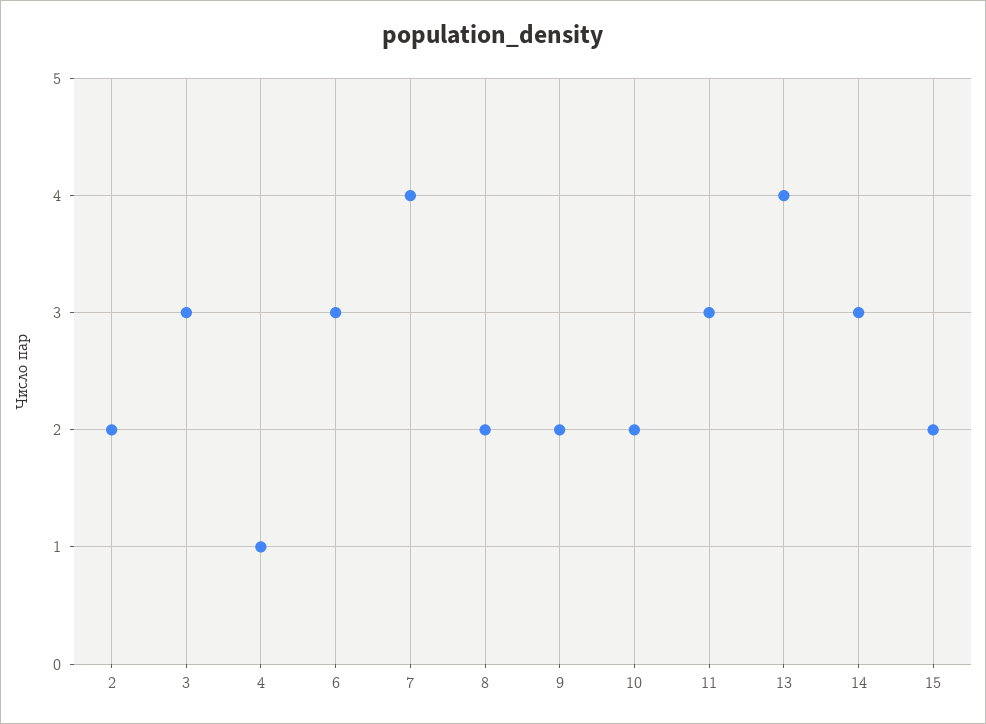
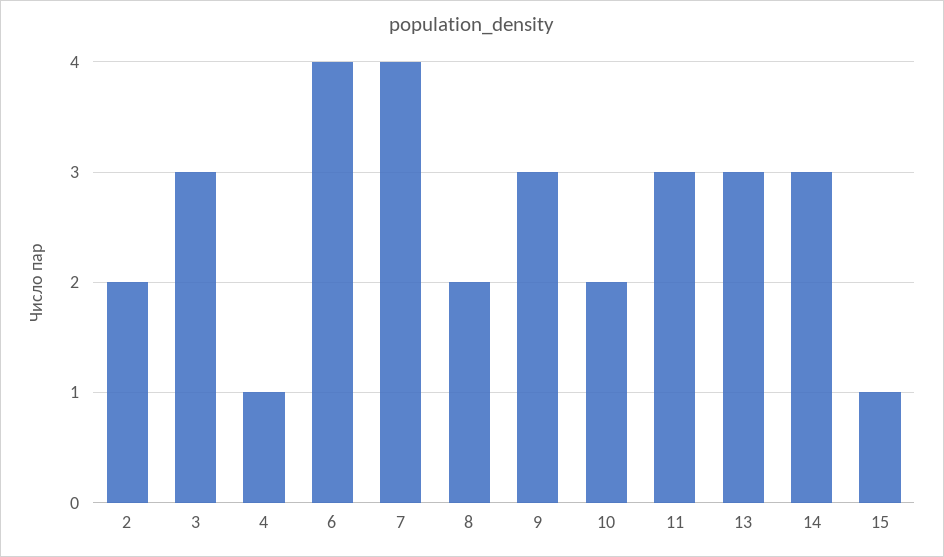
6: 3 -> 4
9: 2 -> 3
13: 4 -> 3
15: 2 -> 1

